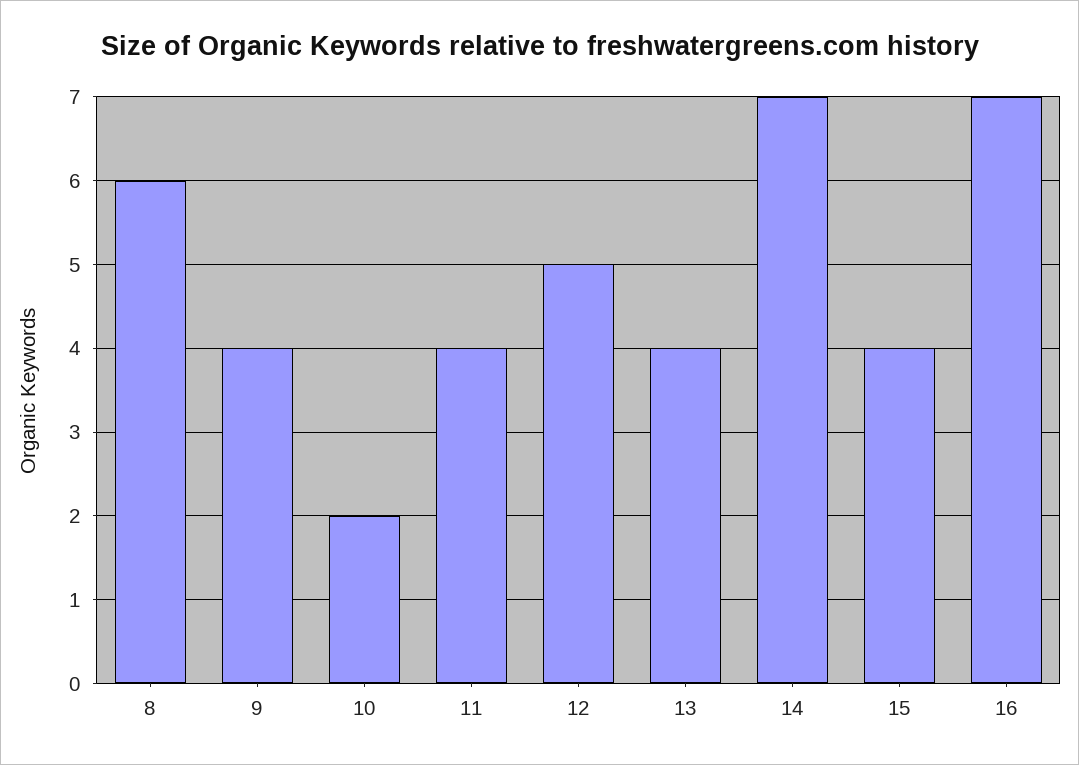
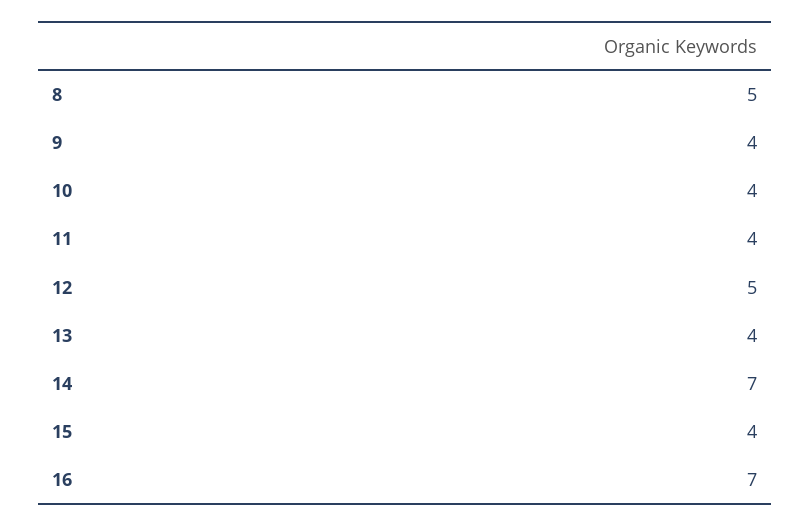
8: 6 -> 5
10: 2 -> 4

